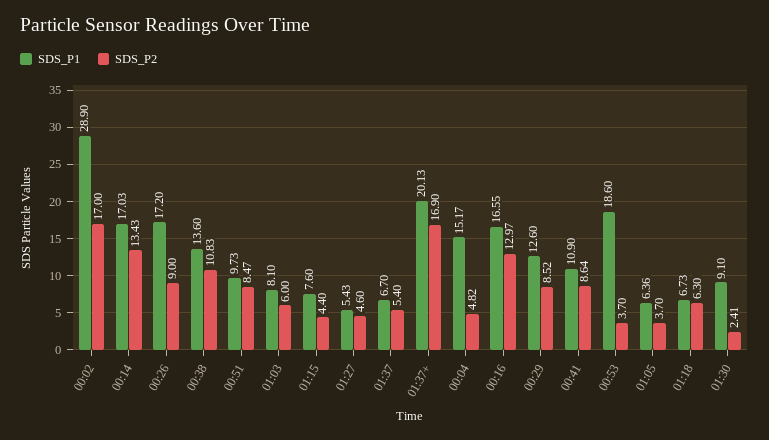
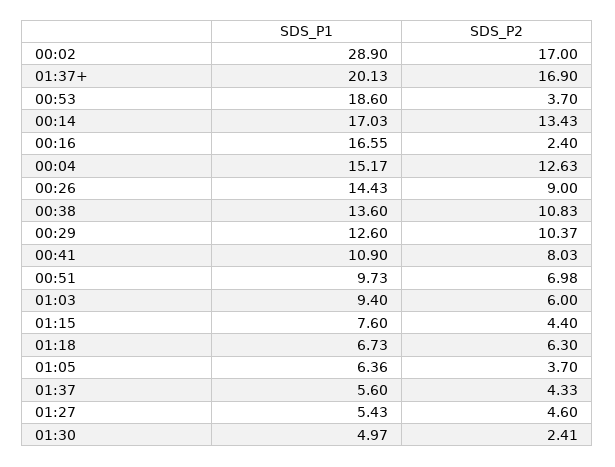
SDS_P1, 00:26: 17.2 -> 14.43
SDS_P2, 00:51: 8.47 -> 6.98
SDS_P1, 01:03: 8.1 -> 9.4
SDS_P1, 01:37: 6.7 -> 5.6
SDS_P2, 01:37: 5.4 -> 4.33
SDS_P2, 00:04: 4.82 -> 12.63
SDS_P2, 00:16: 12.97 -> 2.4
SDS_P2, 00:29: 8.52 -> 10.37
SDS_P2, 00:41: 8.64 -> 8.03
SDS_P1, 01:30: 9.1 -> 4.97

